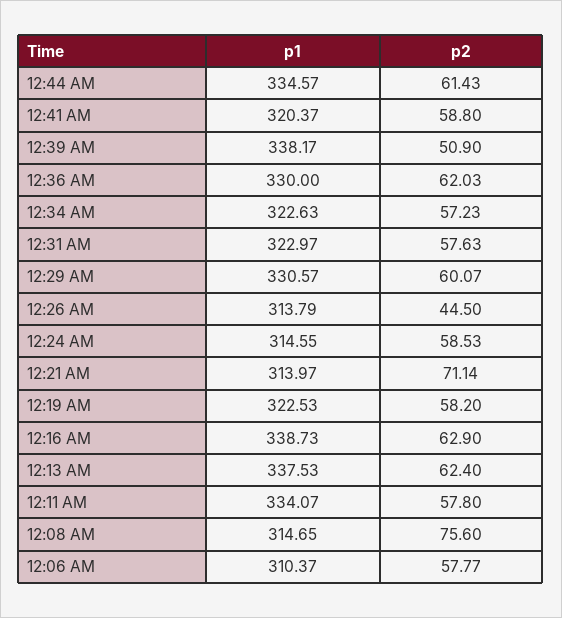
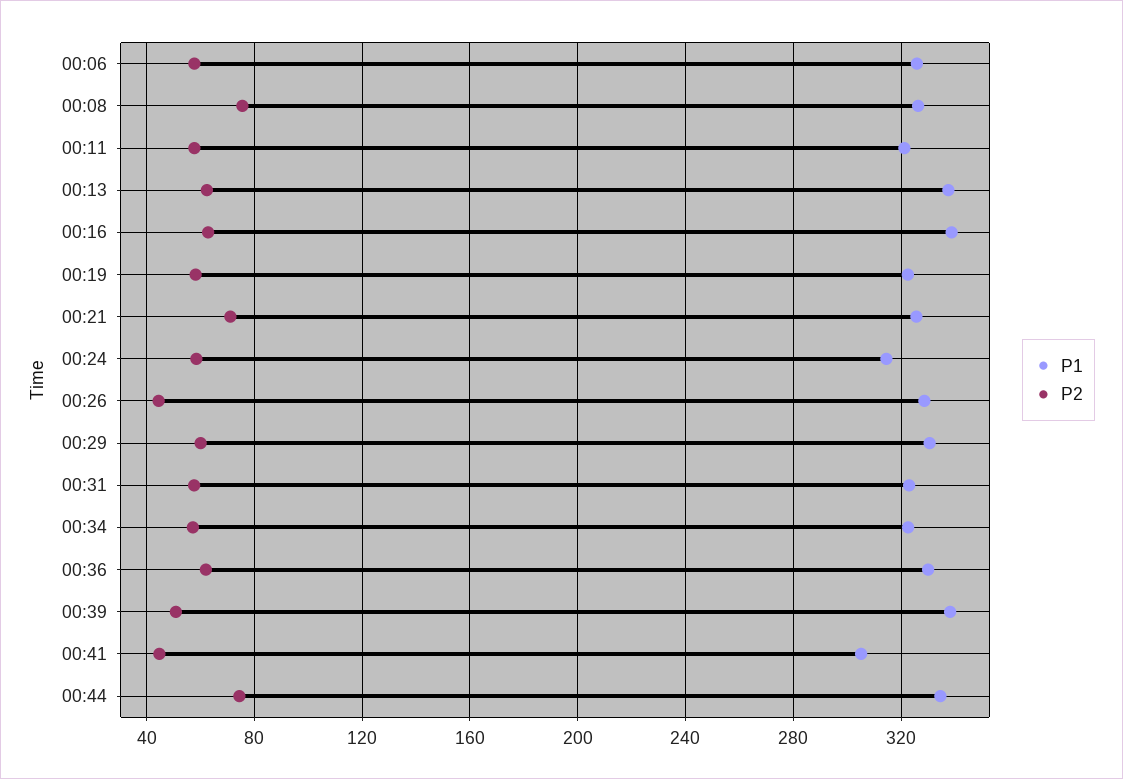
p2, 12:44 AM: 61.43 -> 75
p1, 12:41 AM: 320.37 -> 305
p2, 12:41 AM: 58.8 -> 45
p1, 12:26 AM: 313.79 -> 330
p1, 12:21 AM: 313.97 -> 325
p1, 12:11 AM: 334.07 -> 320
p1, 12:08 AM: 314.65 -> 325
p1, 12:06 AM: 310.37 -> 325

